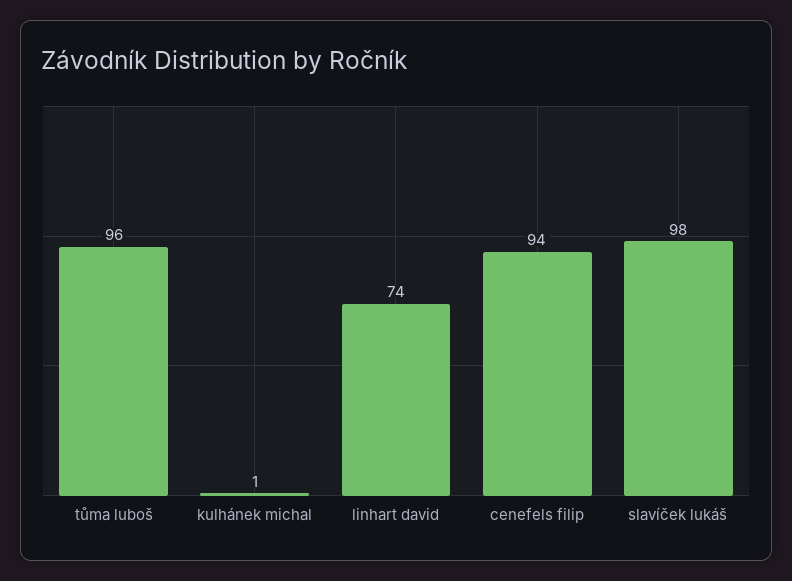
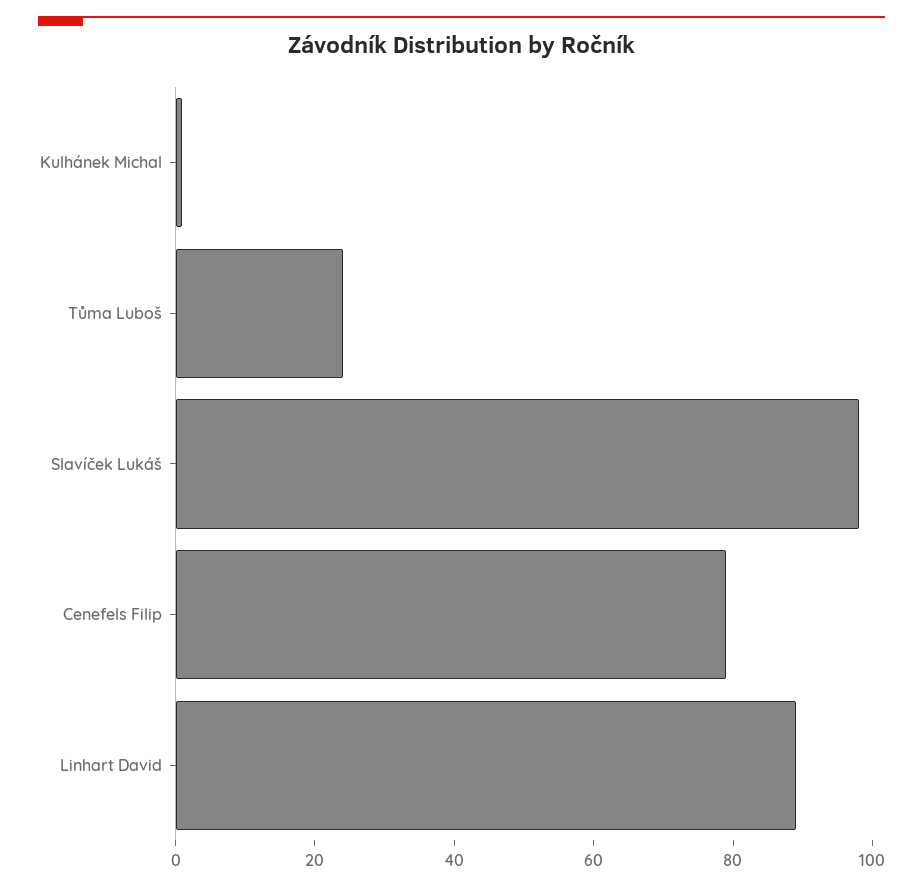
tůma luboš: 96 -> 25
linhart david: 74 -> 90
cenefels filip: 94 -> 80

